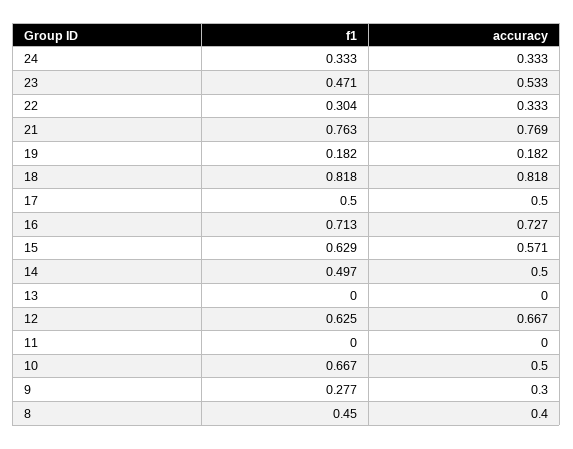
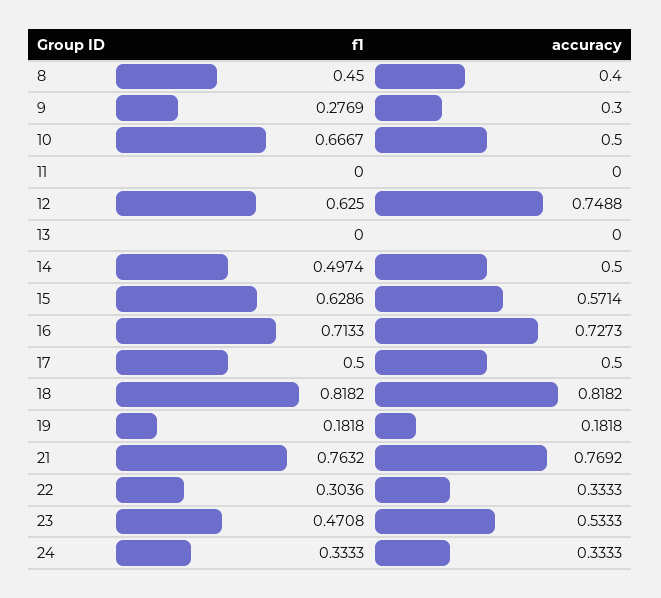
accuracy, 12: 0.667 -> 0.7488

